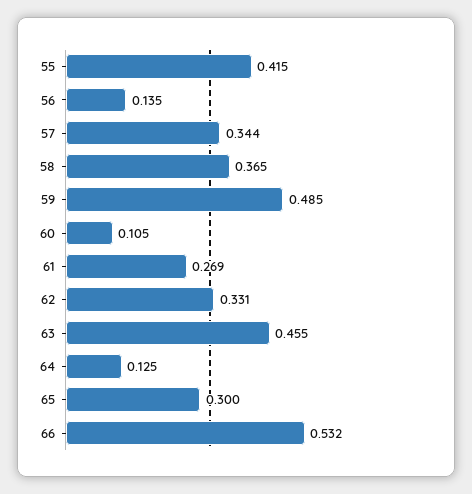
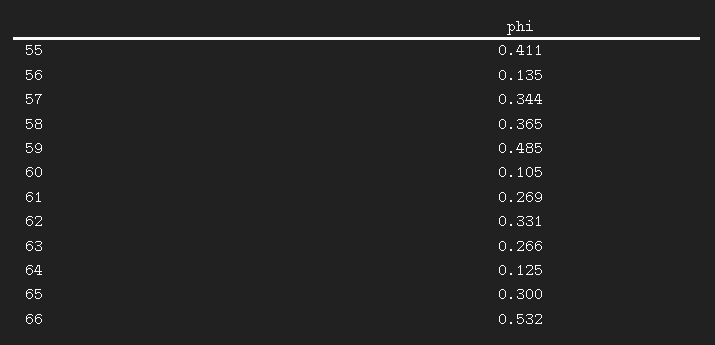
55: 0.415 -> 0.411
63: 0.455 -> 0.266

